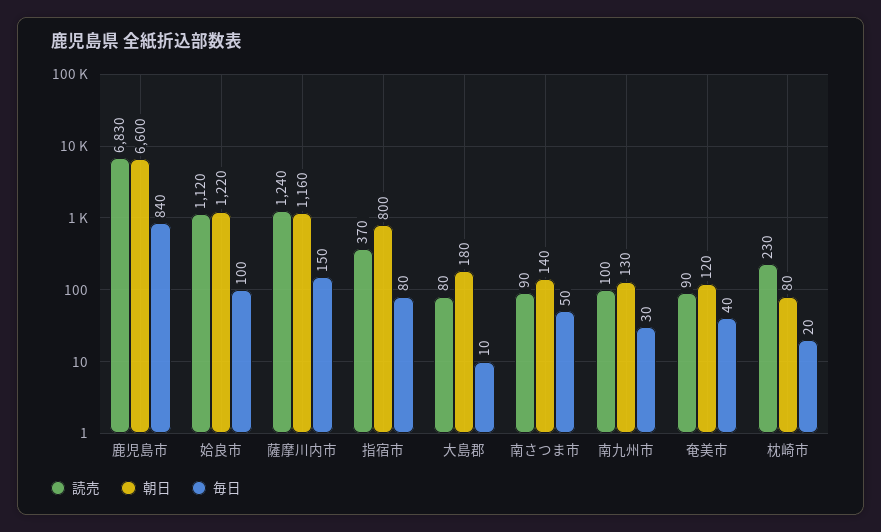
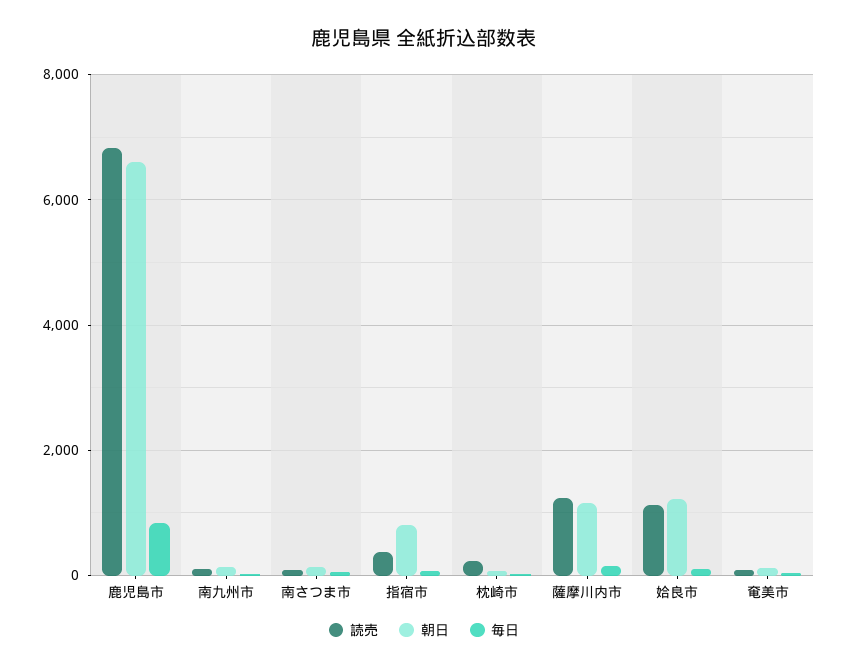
読売, 大島郡: 80 -> none
朝日, 大島郡: 180 -> none
毎日, 大島郡: 10 -> none

